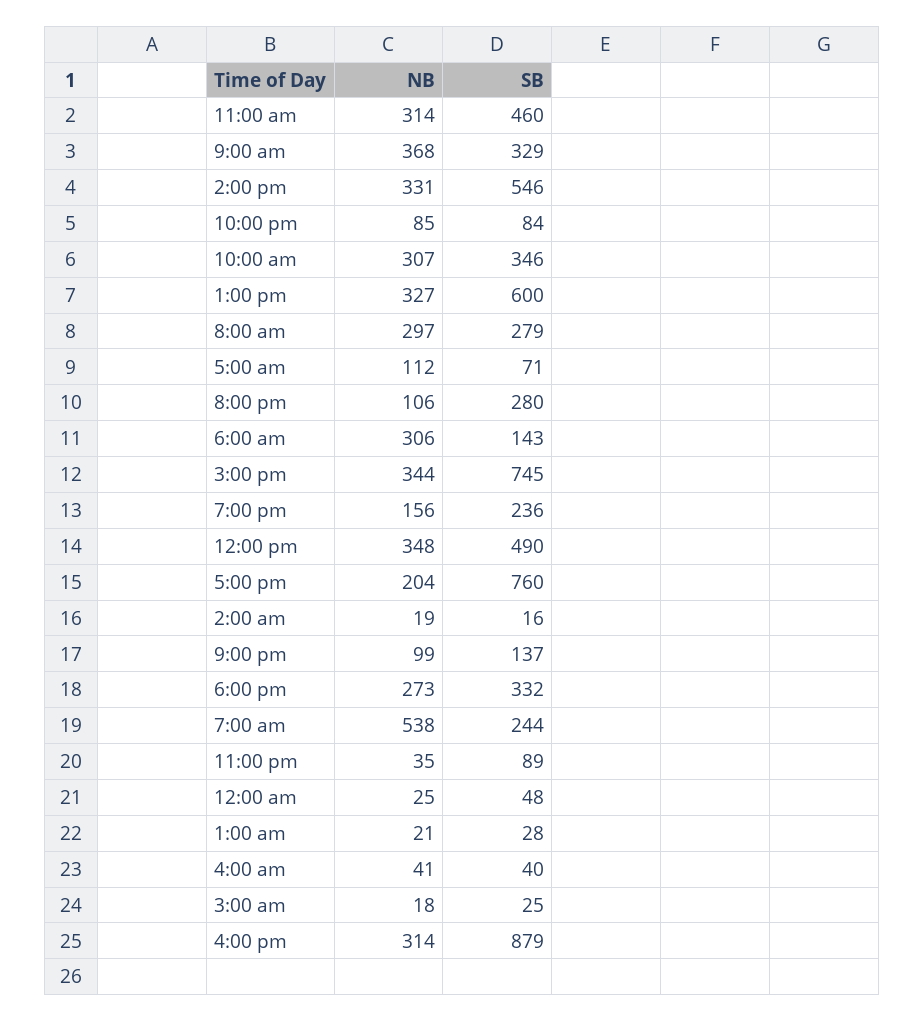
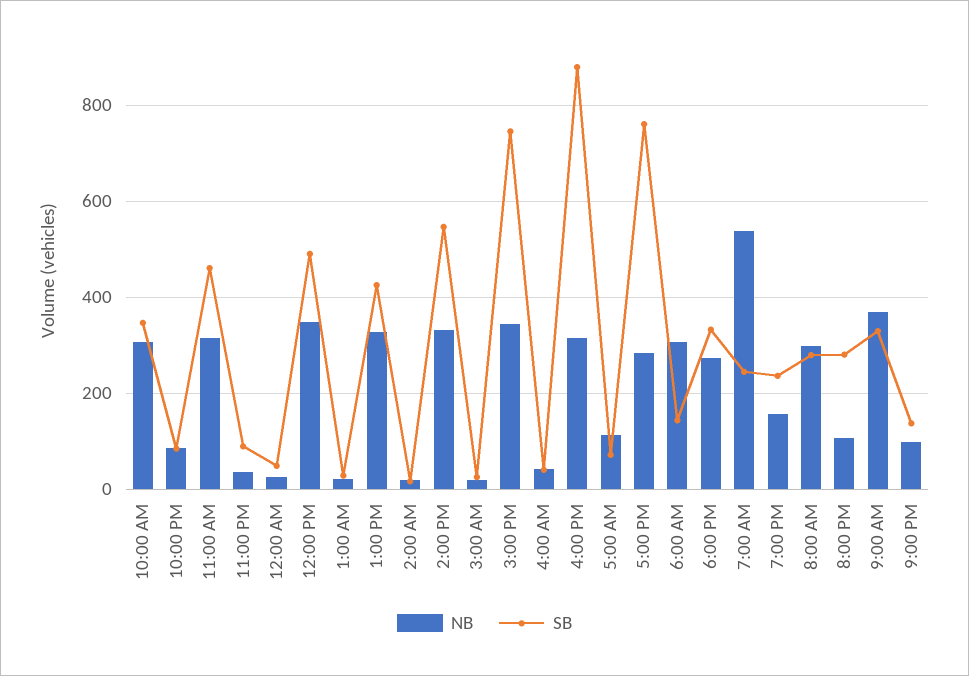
SB, 1:00 pm: 600 -> 420
NB, 5:00 pm: 204 -> 280

